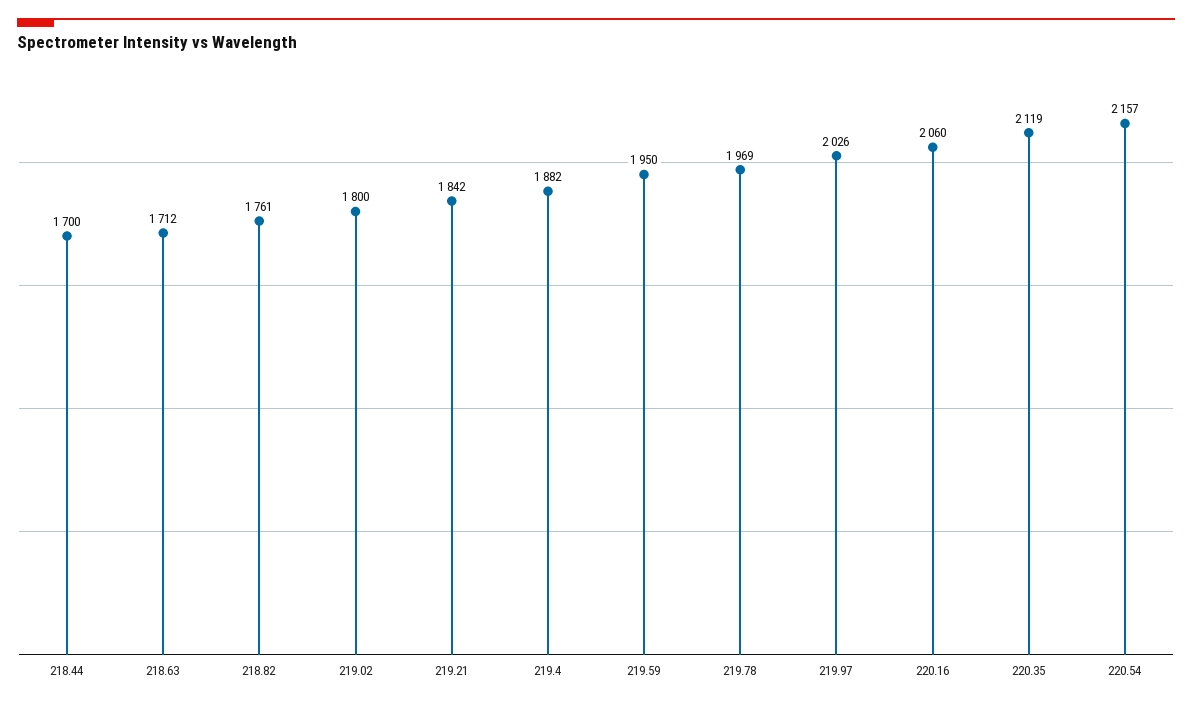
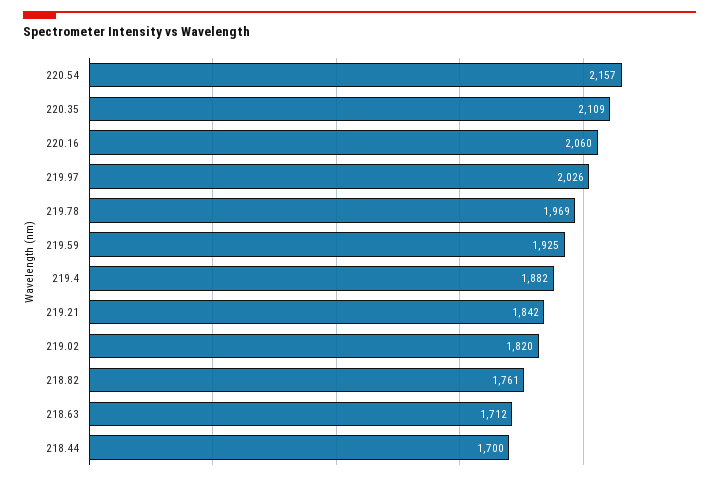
219.02: 1800 -> 1820
219.59: 1950 -> 1925
220.35: 2119 -> 2109

